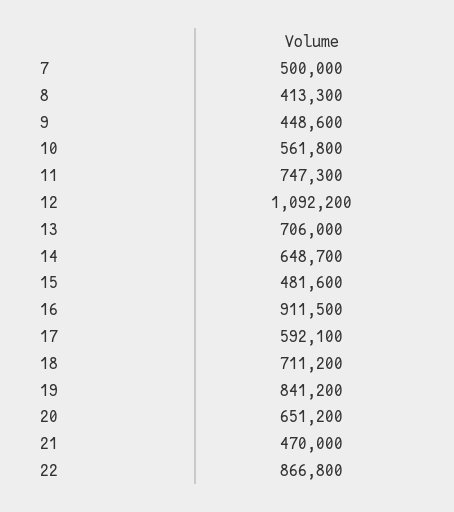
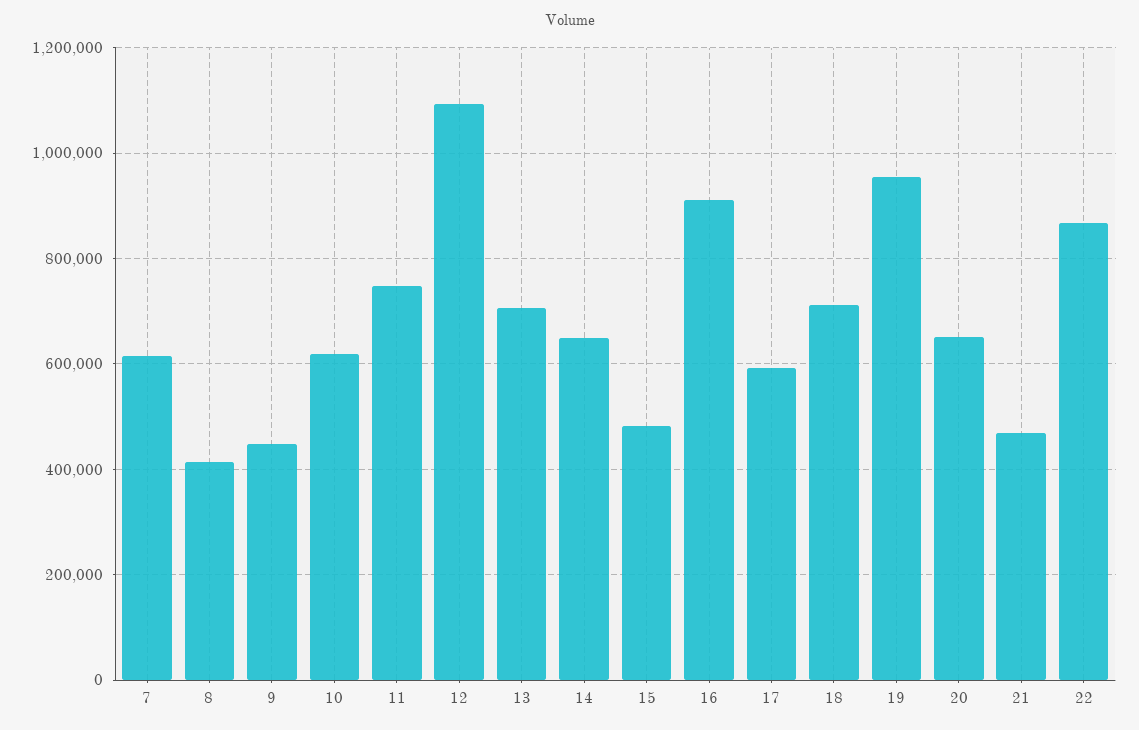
7: 500000 -> 620000
10: 561800 -> 620000
19: 841200 -> 960000

